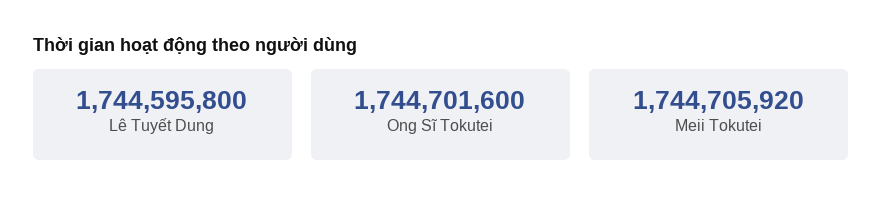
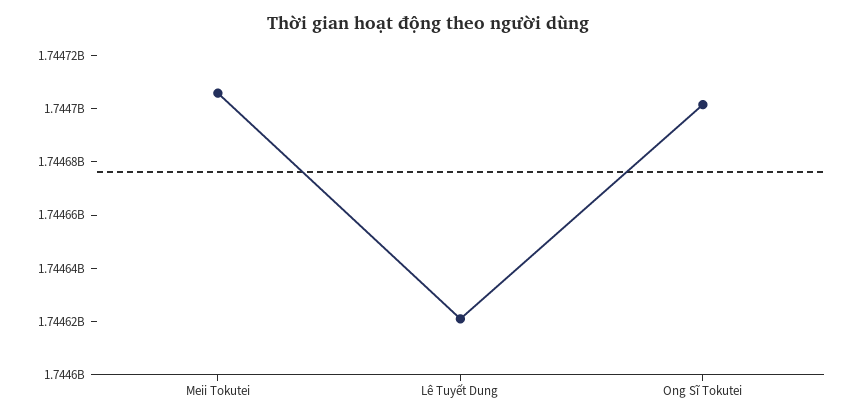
Lê Tuyết Dung: 1744595800 -> 1744620000

